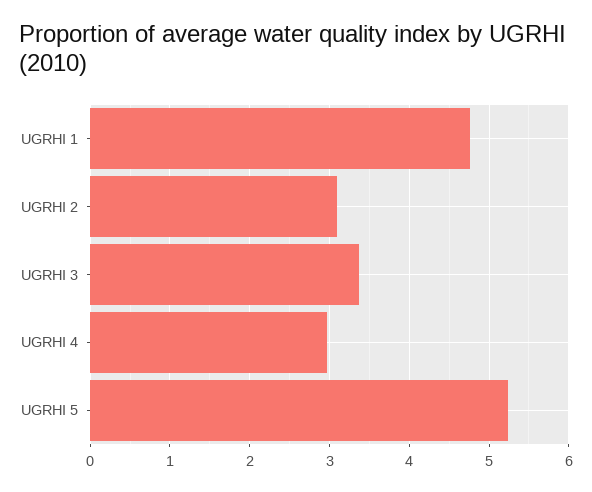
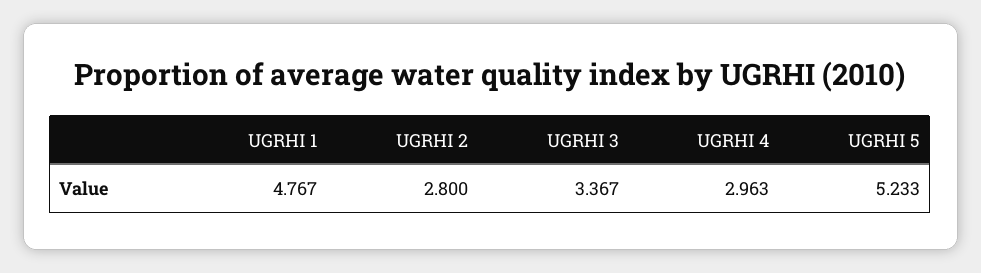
UGRHI 2: 3.1 -> 2.8

